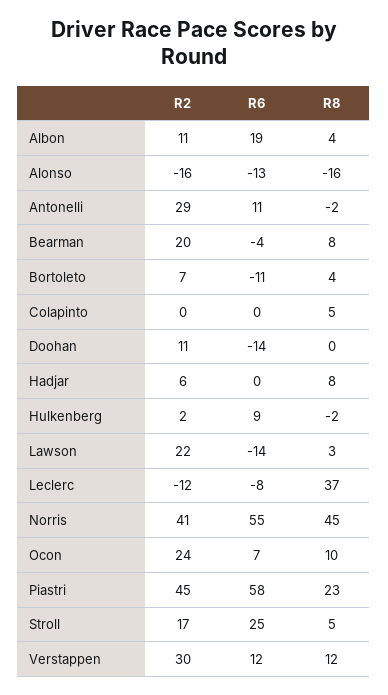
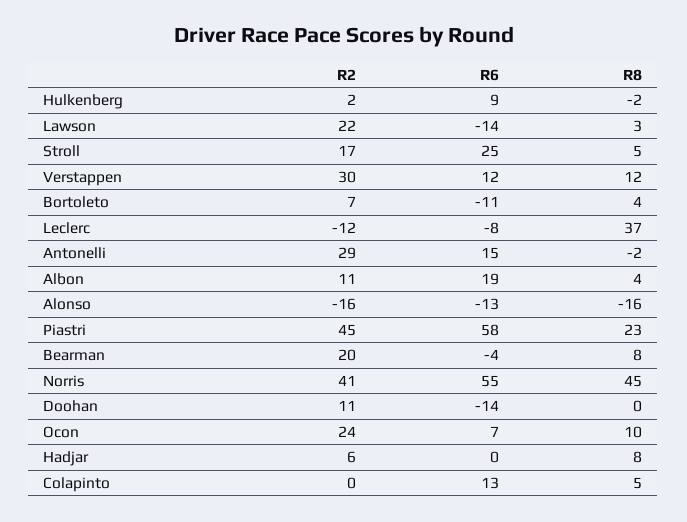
R6, Antonelli: 11 -> 15
R6, Colapinto: 0 -> 13

